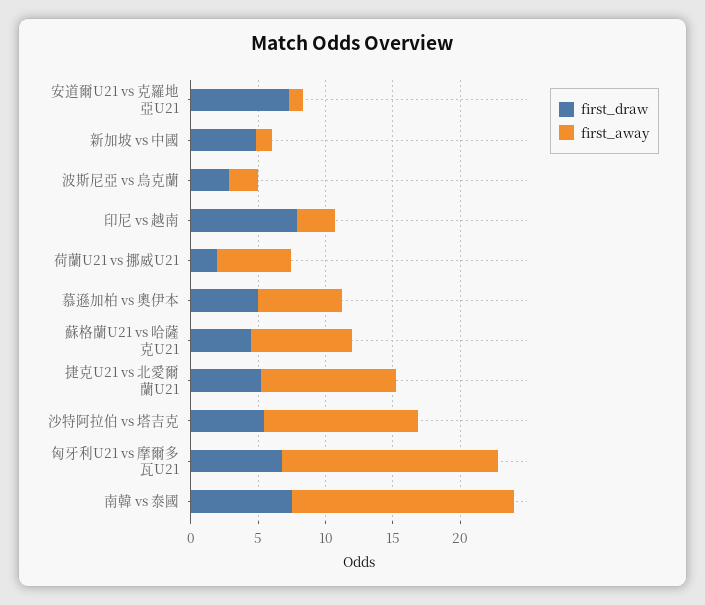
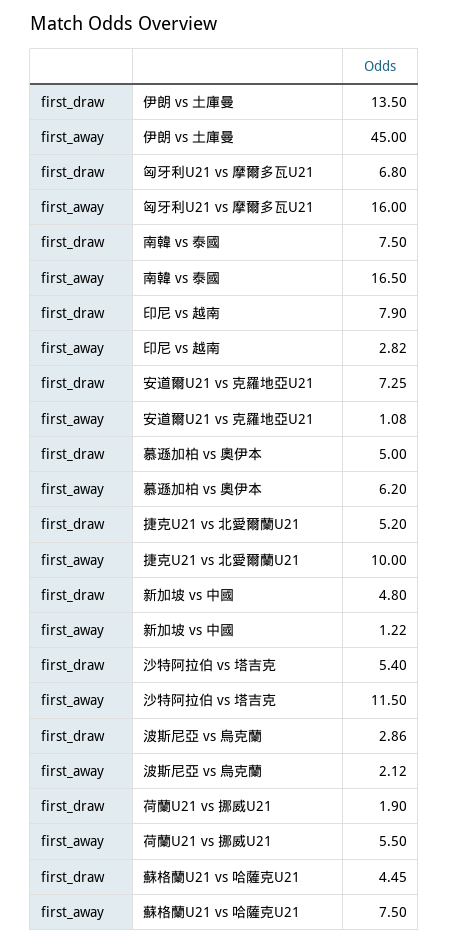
first_draw, 伊朗 vs 土庫曼: none -> 13.5
first_away, 伊朗 vs 土庫曼: none -> 45

